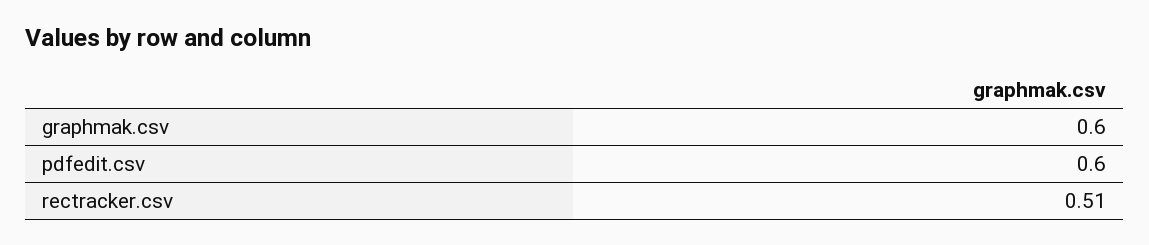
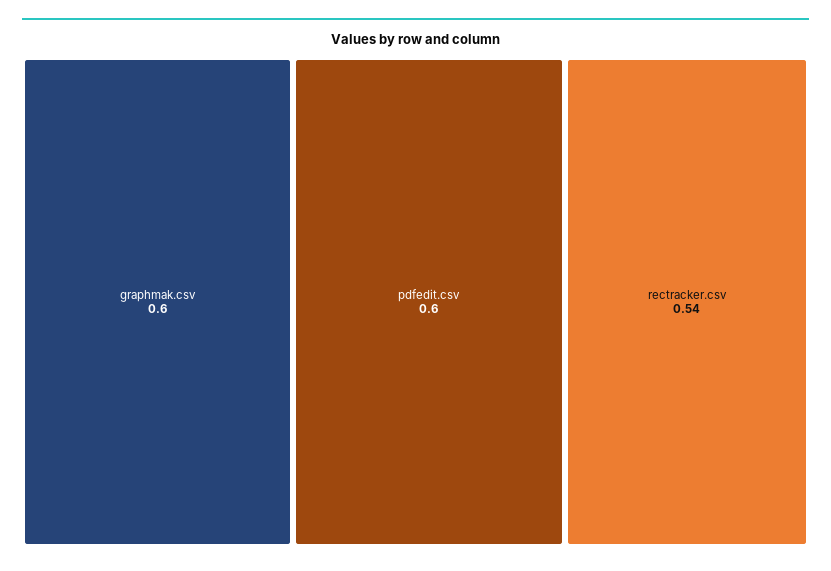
rectracker.csv: 0.51 -> 0.54

